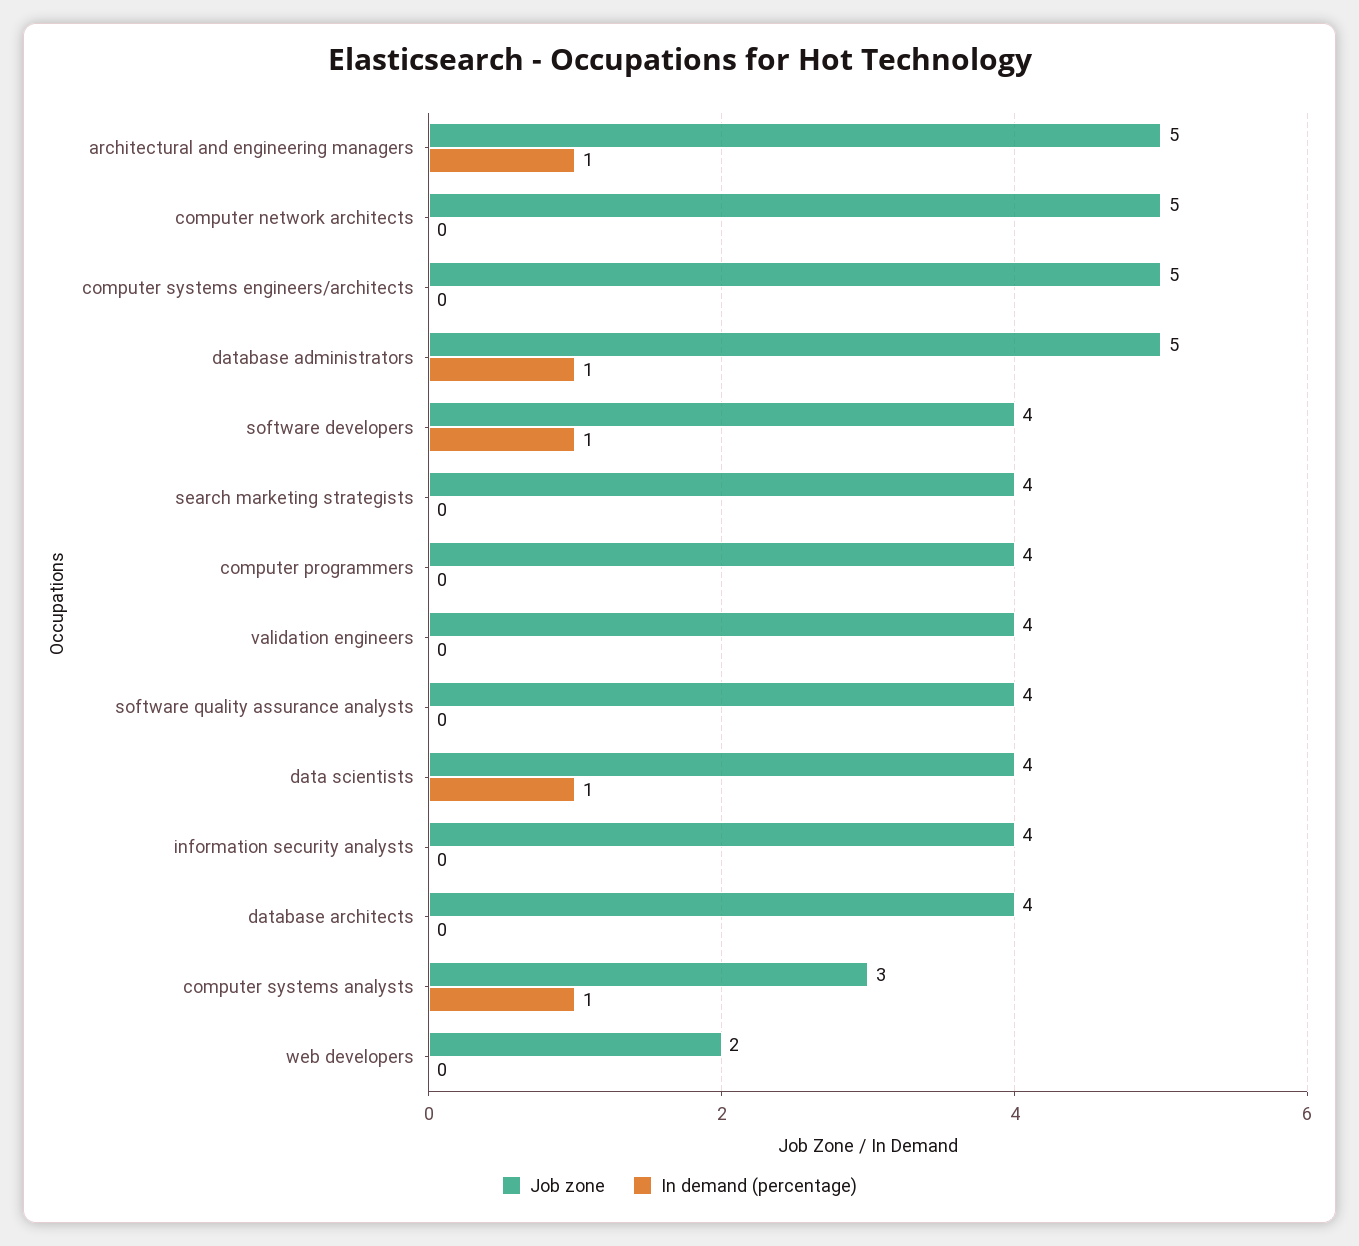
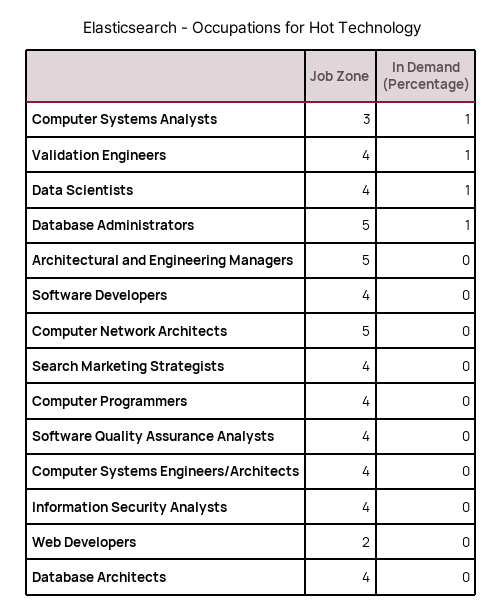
In demand (percentage), architectural and engineering managers: 1 -> 0
Job zone, computer systems engineers/architects: 5 -> 4
In demand (percentage), software developers: 1 -> 0
In demand (percentage), validation engineers: 0 -> 1

